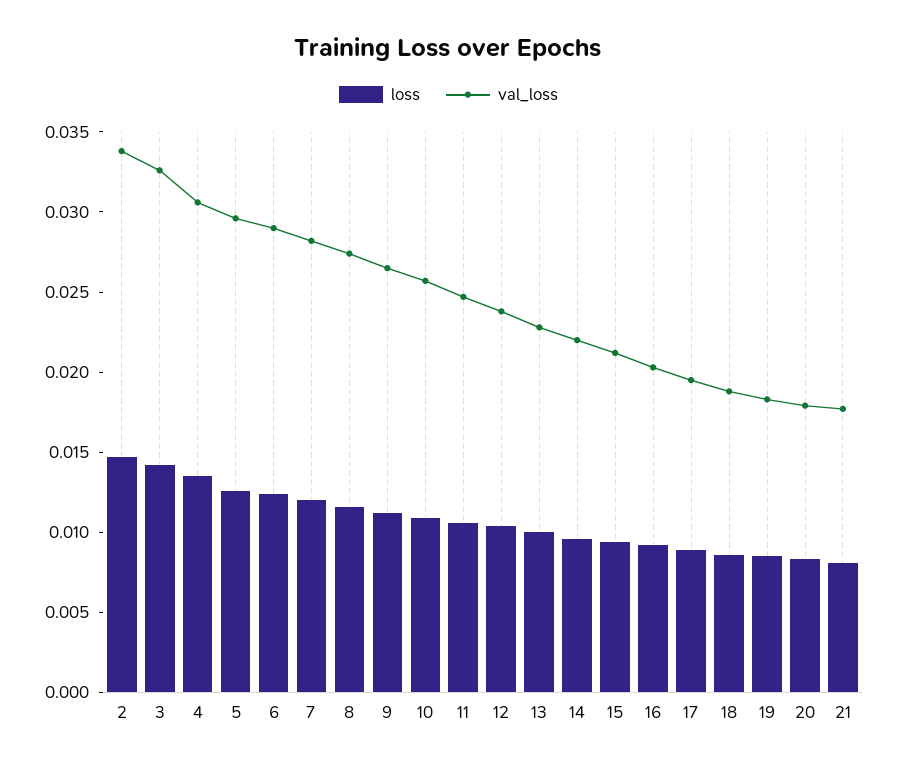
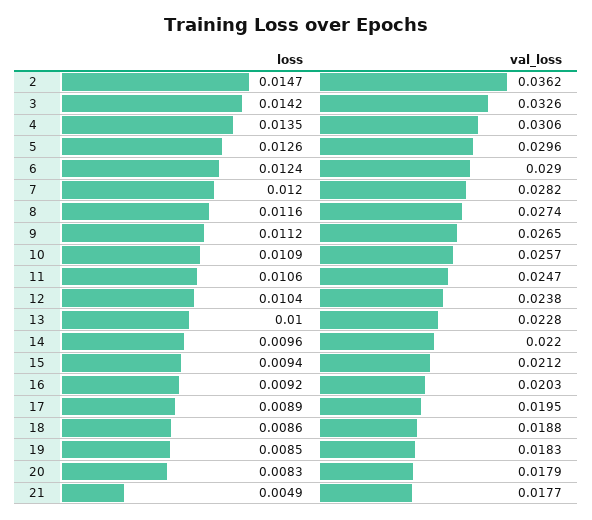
val_loss, 2: 0.034 -> 0.0362
loss, 21: 0.008 -> 0.0049

